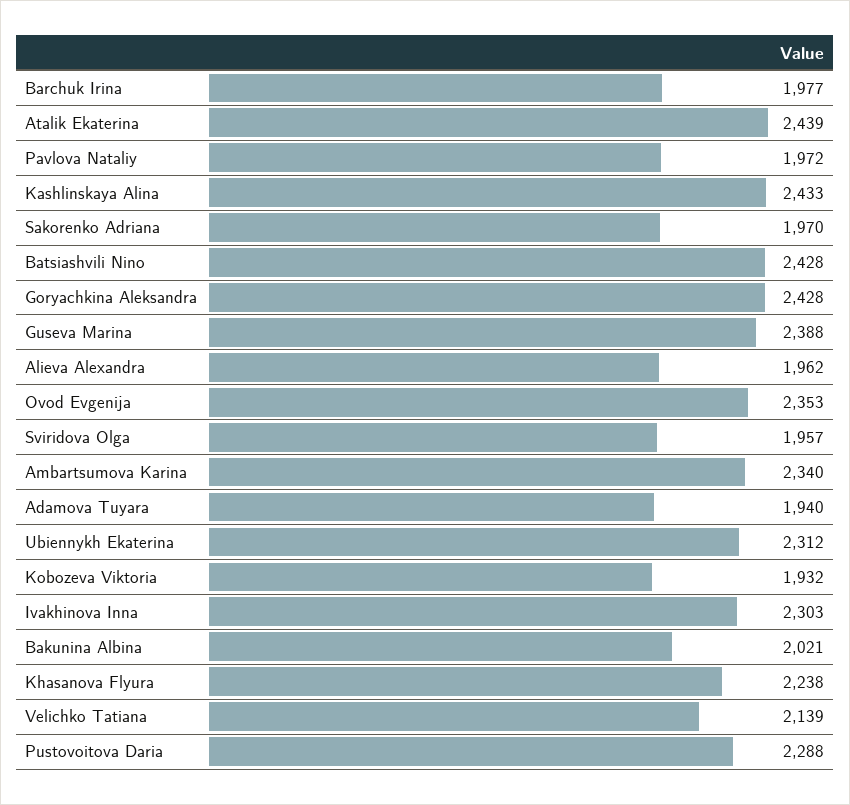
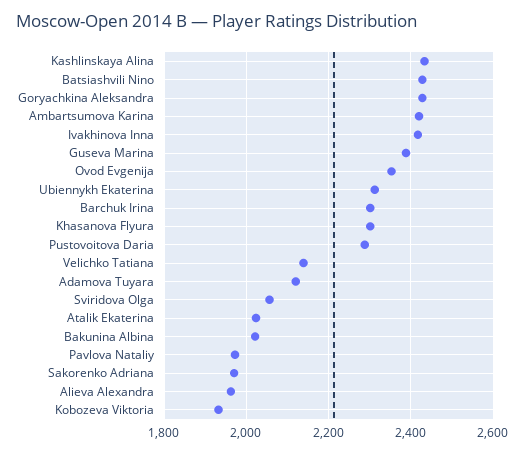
Barchuk Irina: 1977 -> 2300
Atalik Ekaterina: 2439 -> 2020
Sviridova Olga: 1957 -> 2060
Ambartsumova Karina: 2340 -> 2420
Adamova Tuyara: 1940 -> 2120
Ivakhinova Inna: 2303 -> 2420
Khasanova Flyura: 2238 -> 2300

